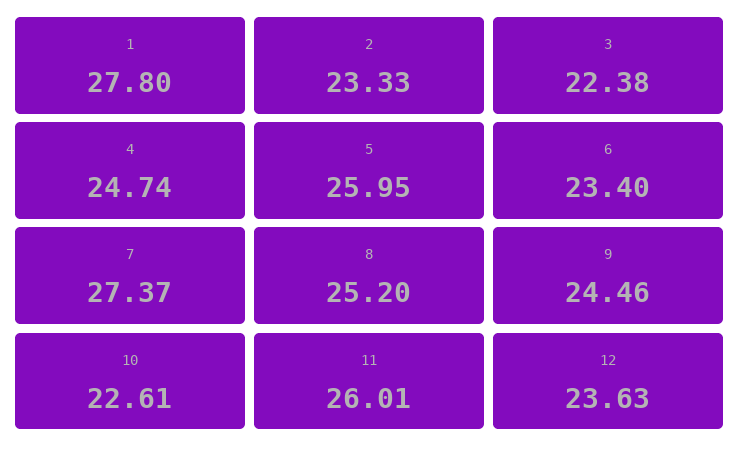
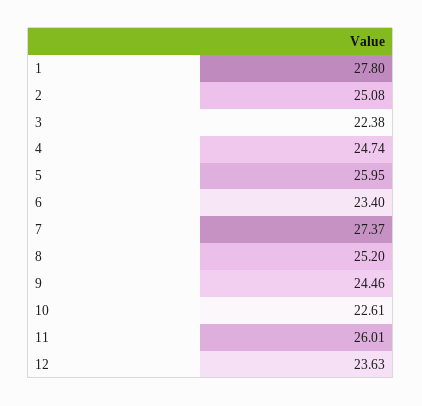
2: 23.33 -> 25.08

